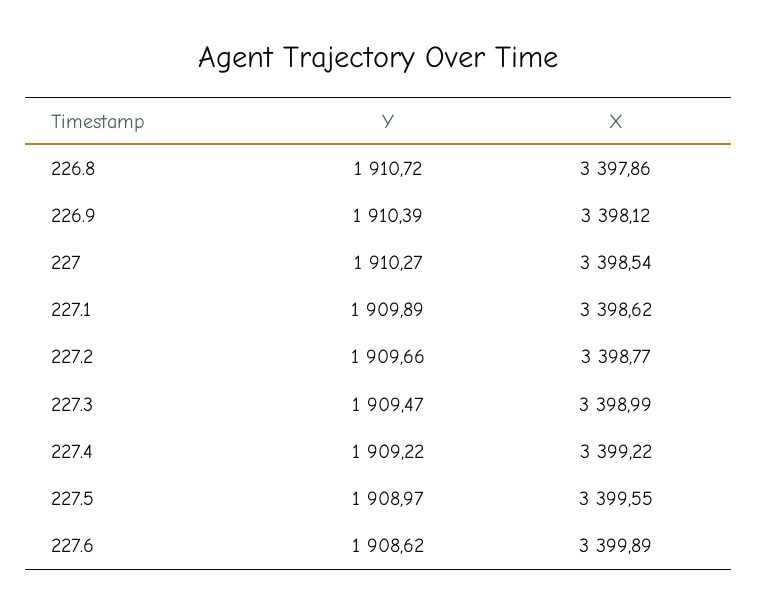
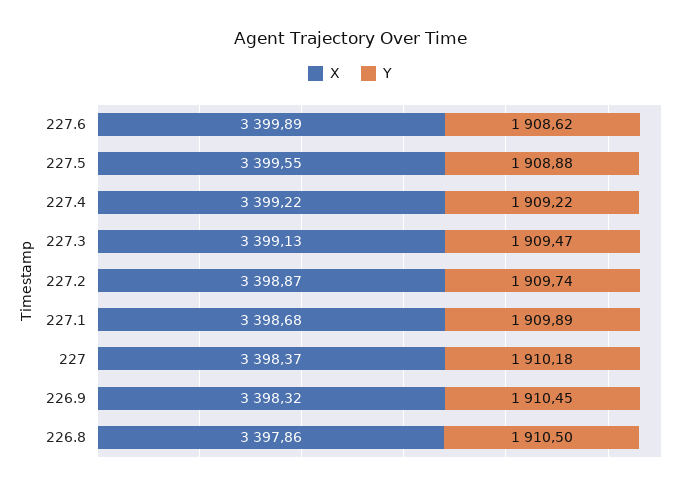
Y, 226.8: 1910.72 -> 1910.5
Y, 226.9: 1910.39 -> 1910.45
X, 226.9: 3398.12 -> 3398.32
Y, 227: 1910.27 -> 1910.18
X, 227: 3398.54 -> 3398.37
X, 227.1: 3398.62 -> 3398.68
Y, 227.2: 1909.66 -> 1909.74
X, 227.2: 3398.77 -> 3398.87
X, 227.3: 3398.99 -> 3399.13
Y, 227.5: 1908.97 -> 1908.88

